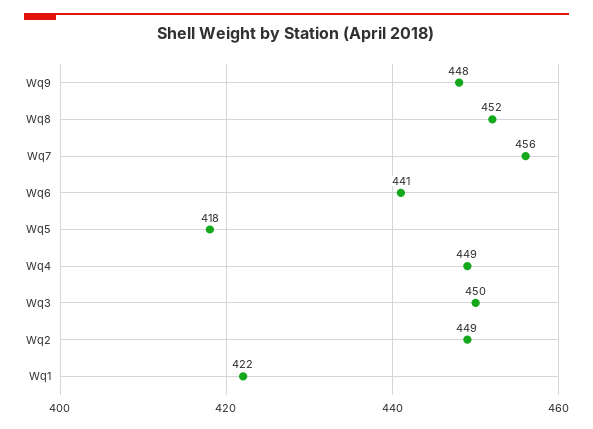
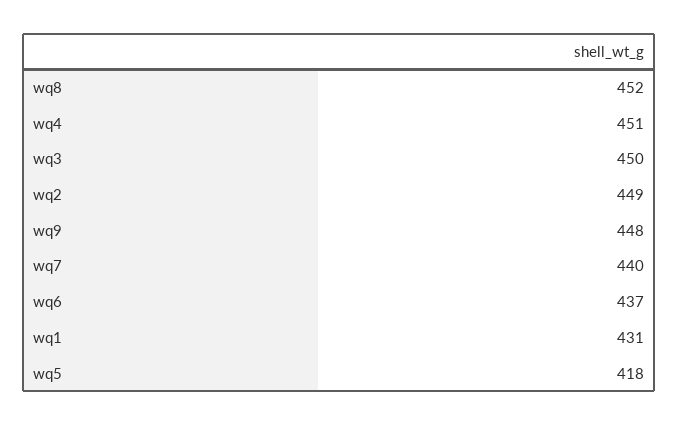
Wq7: 456 -> 440
Wq6: 441 -> 437
Wq4: 449 -> 451
Wq1: 422 -> 431

